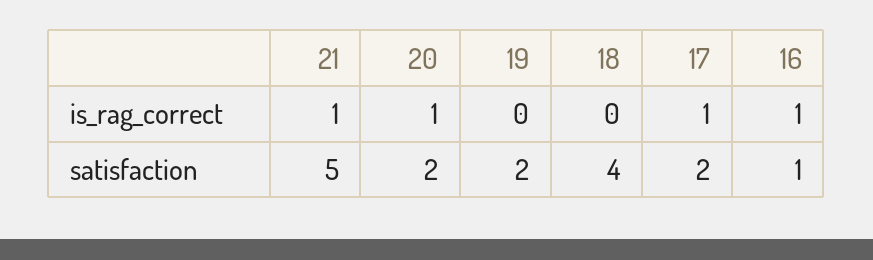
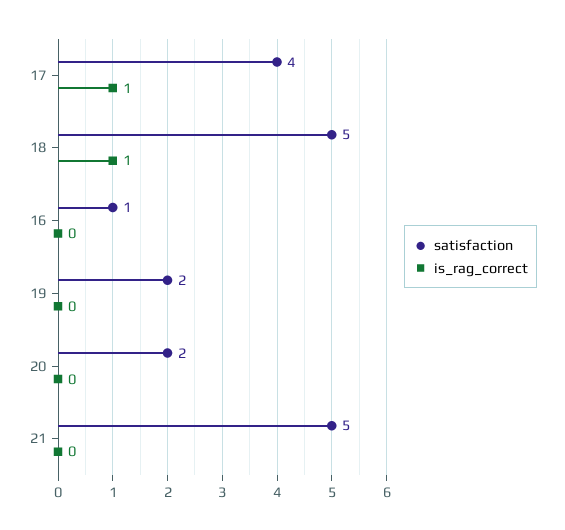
is_rag_correct, 21: 1 -> 0
is_rag_correct, 20: 1 -> 0
is_rag_correct, 18: 0 -> 1
is_rag_correct, 16: 1 -> 0
satisfaction, 18: 4 -> 5
satisfaction, 17: 2 -> 4

